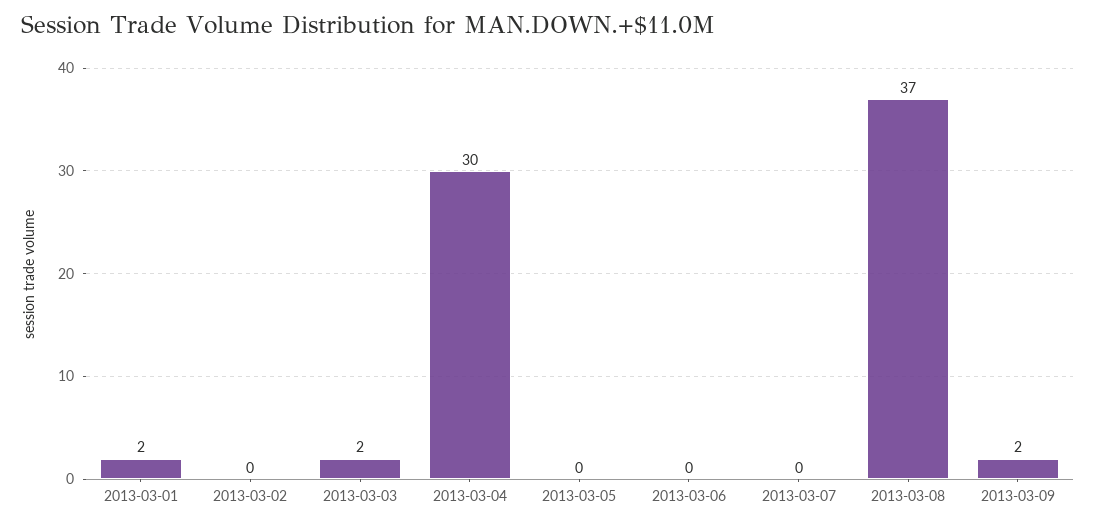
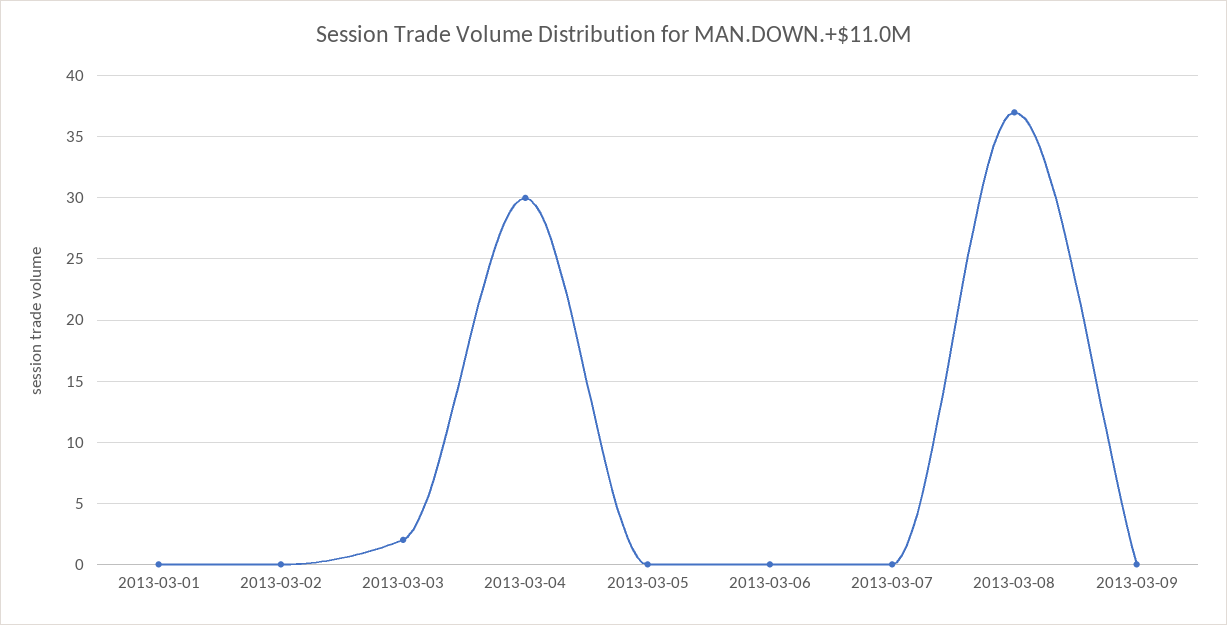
2013-03-01: 2 -> 0
2013-03-09: 2 -> 0

